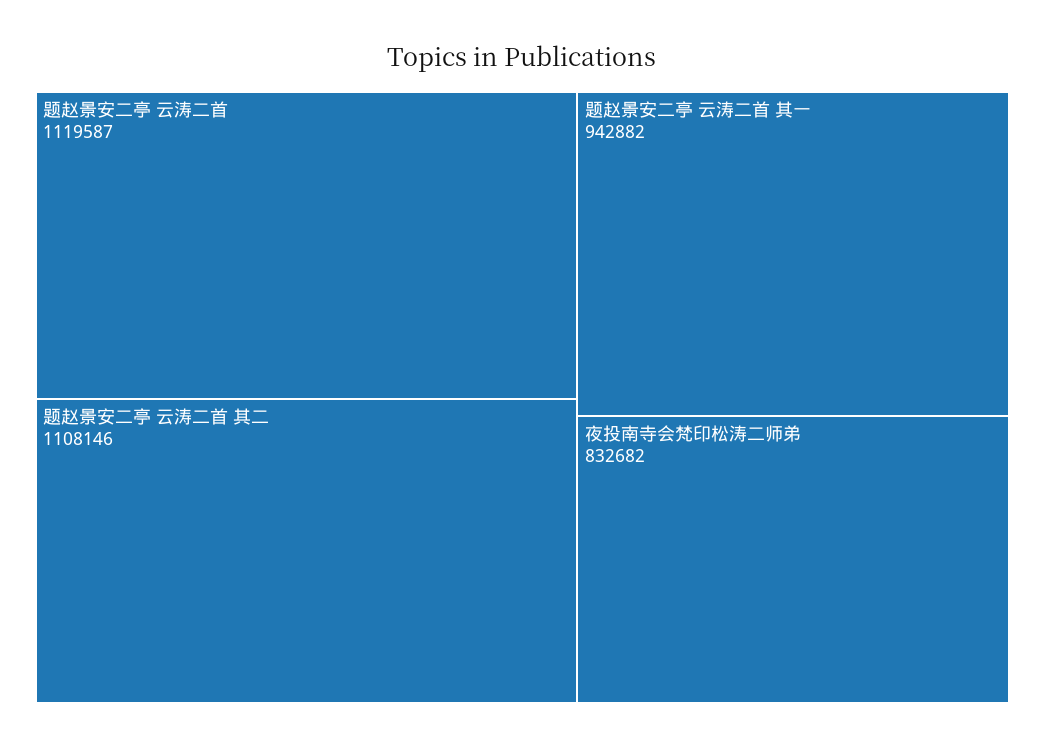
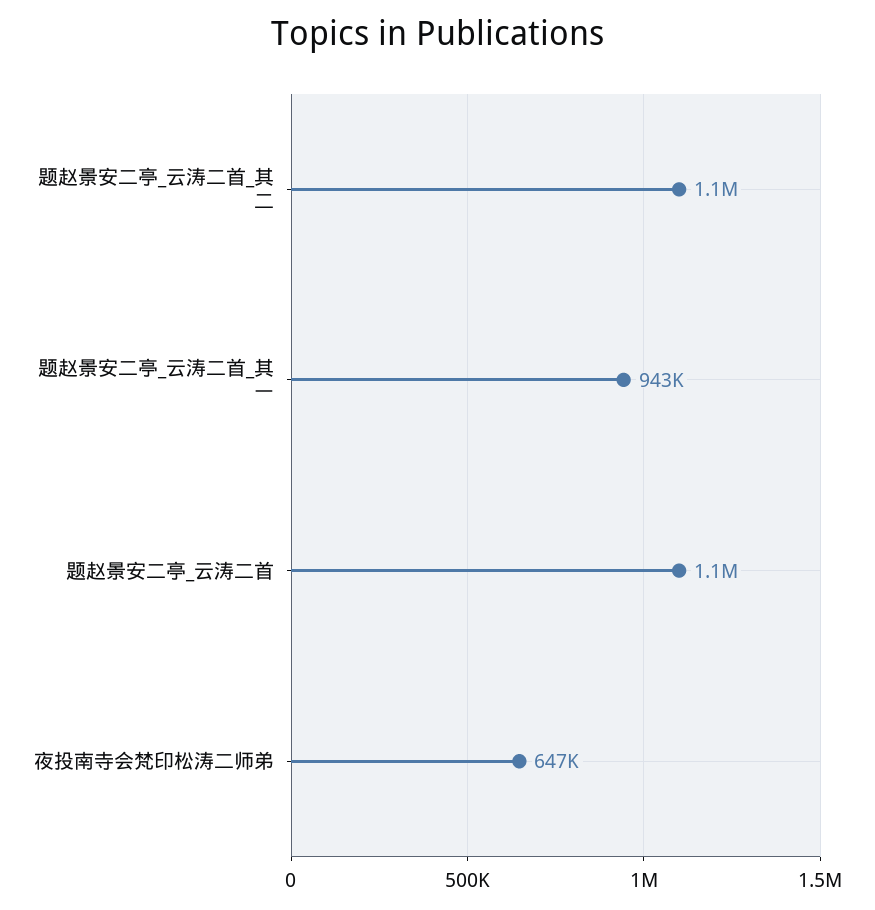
夜投南寺会梵印松涛二师弟: 832682 -> 647000

